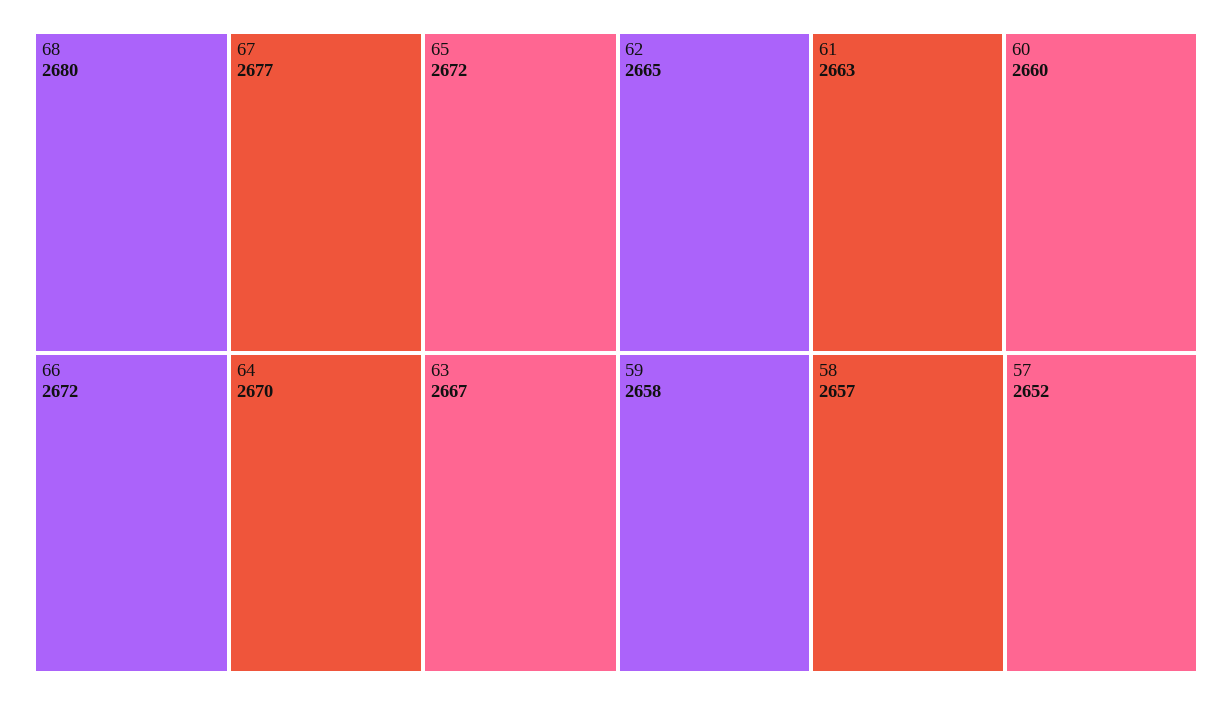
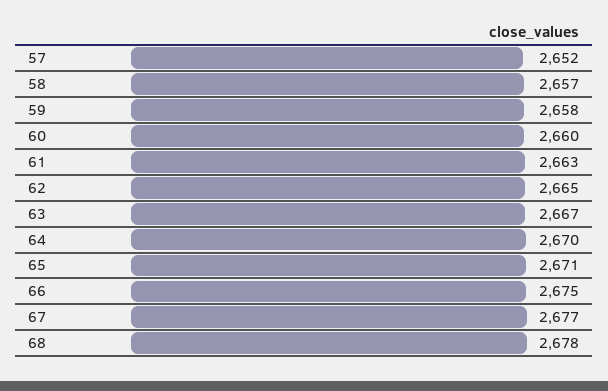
68: 2680 -> 2678
65: 2672 -> 2671
66: 2672 -> 2675

